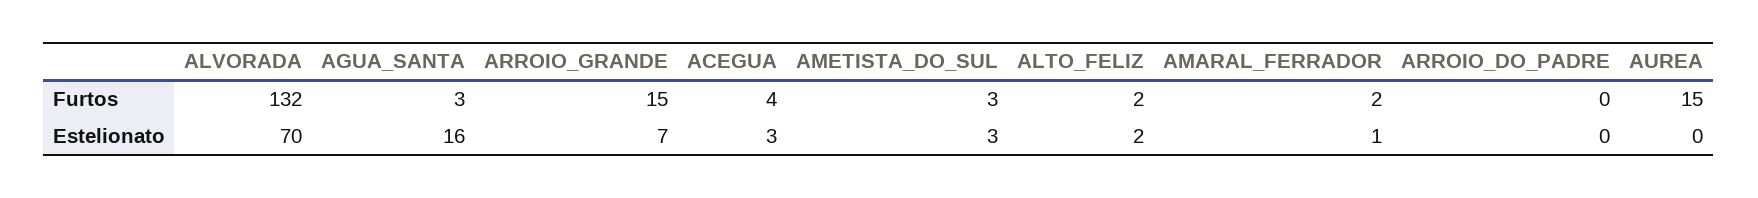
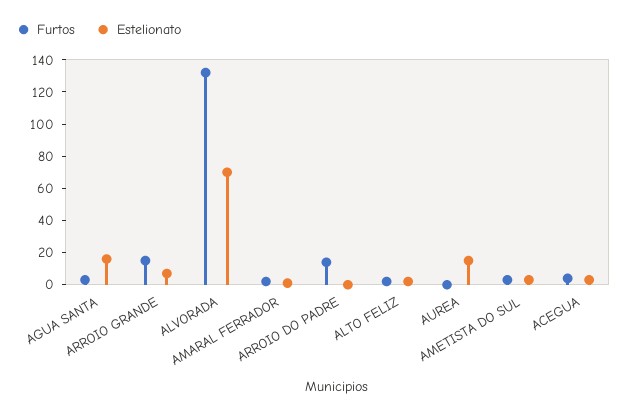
Furtos, ARROIO_DO_PADRE: 0 -> 15
Furtos, AUREA: 15 -> 0
Estelionato, AUREA: 0 -> 15

